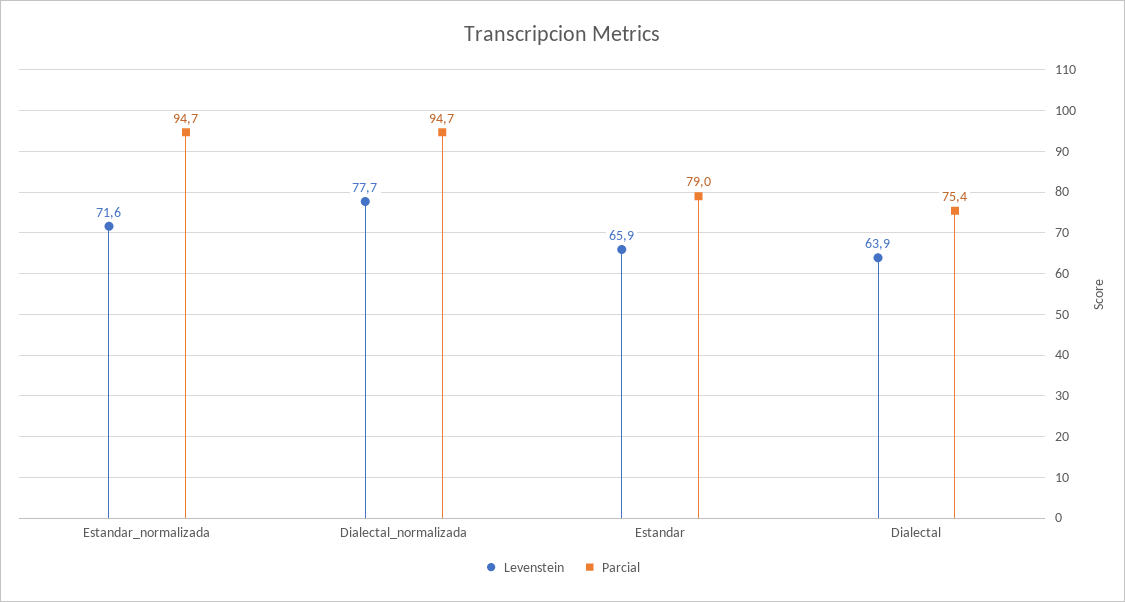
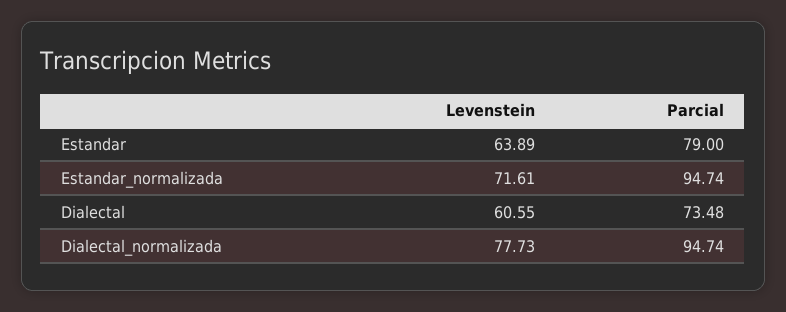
Levenstein, Estandar: 65.9 -> 63.89
Levenstein, Dialectal: 63.9 -> 60.55
Parcial, Dialectal: 75.4 -> 73.48

